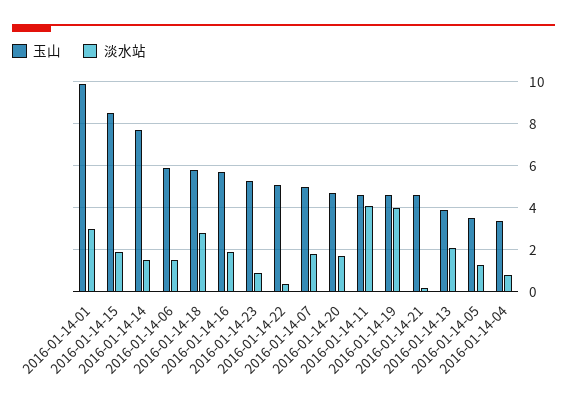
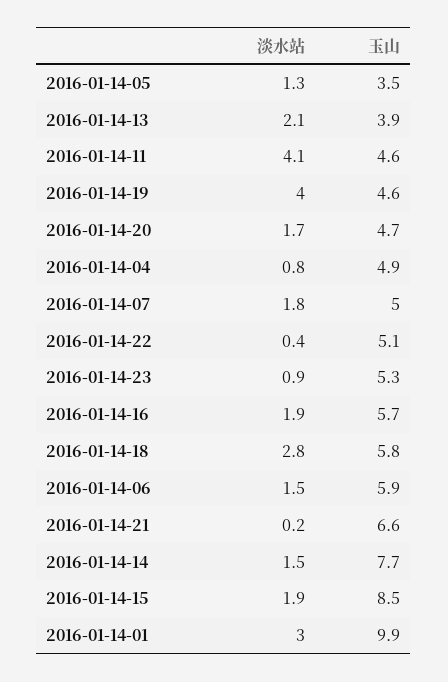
玉山, 2016-01-14-21: 4.5 -> 6.6
玉山, 2016-01-14-04: 3.5 -> 4.9

